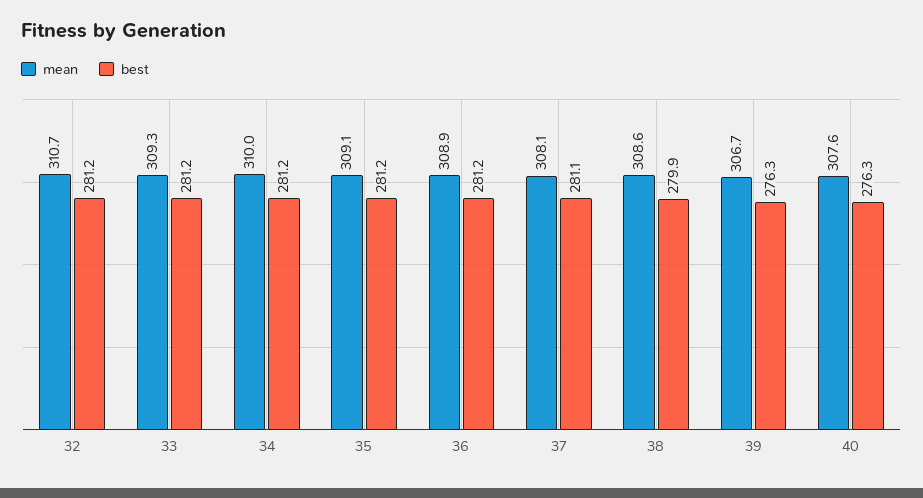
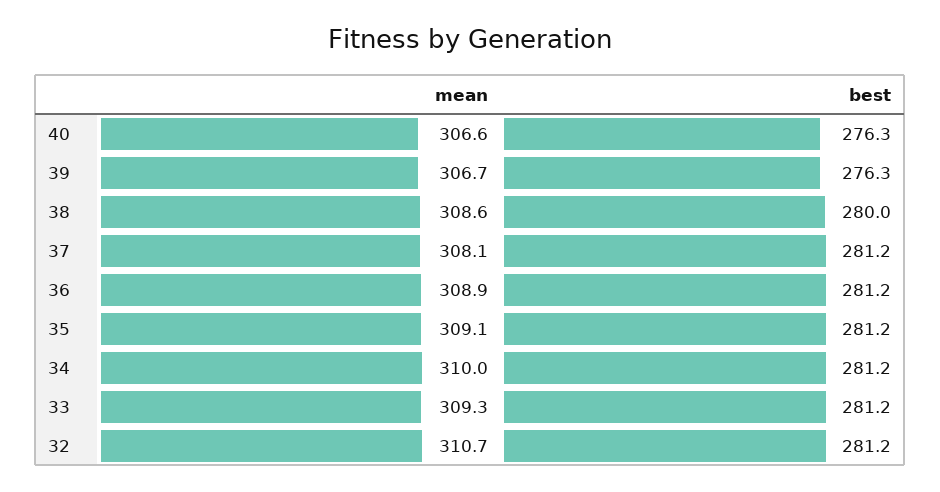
best, 37: 281.1 -> 281.2
best, 38: 279.9 -> 280
mean, 40: 307.6 -> 306.6

